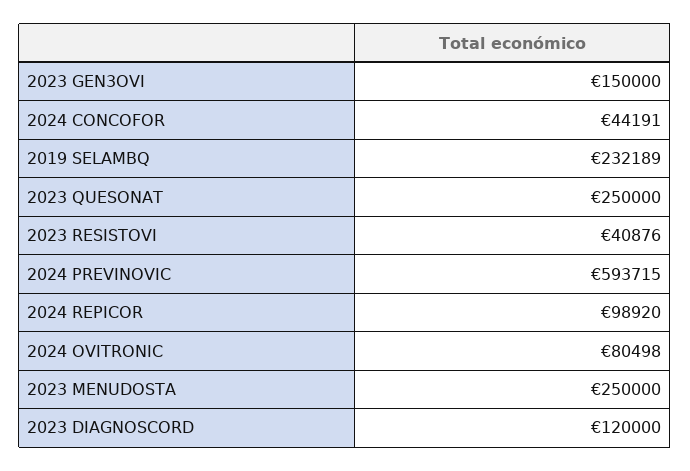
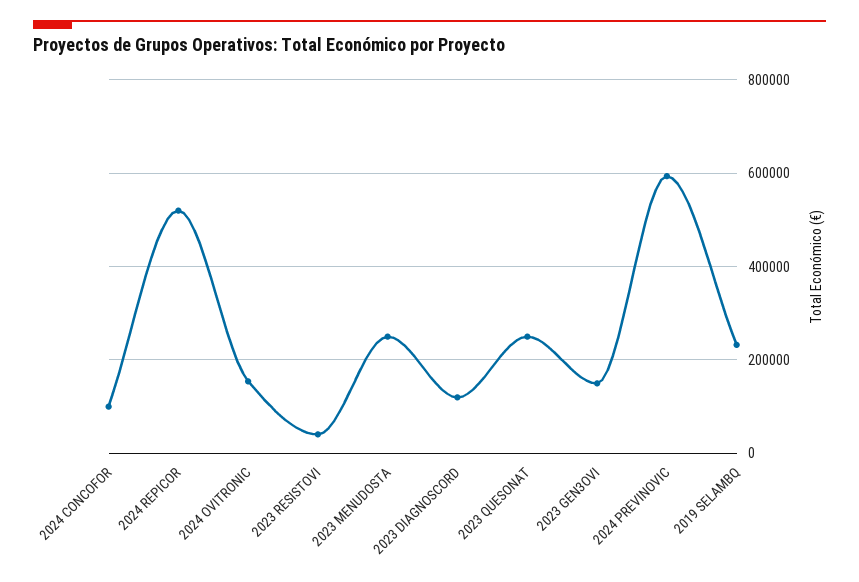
2024 CONCOFOR: 44191 -> 100000
2024 REPICOR: 98920 -> 520000
2024 OVITRONIC: 80498 -> 160000

